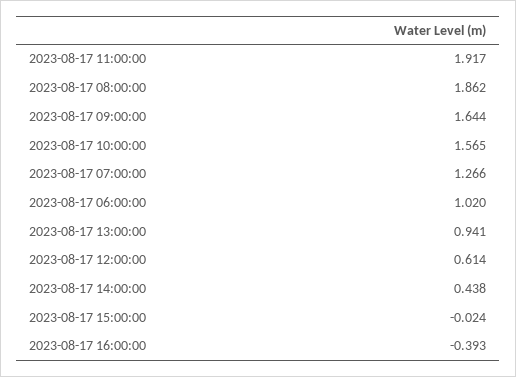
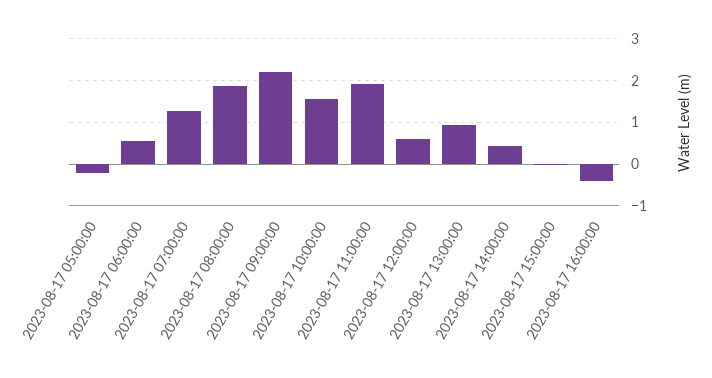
2023-08-17 09:00:00: 1.644 -> 2.2
2023-08-17 06:00:00: 1.02 -> 0.6
2023-08-17 05:00:00: none -> -0.2

